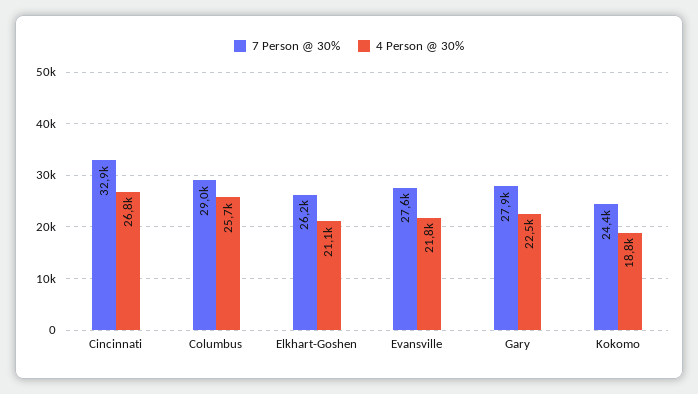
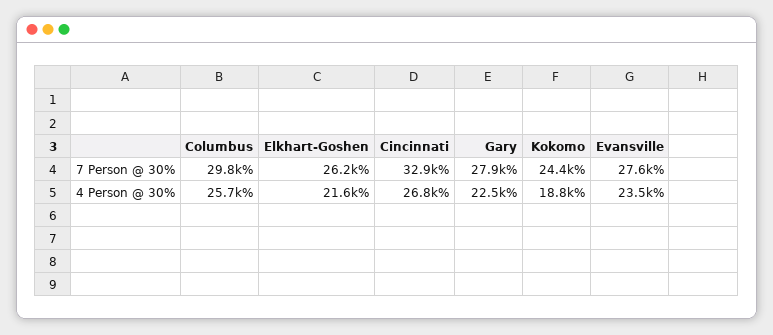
7 Person @ 30%, Columbus: 29000 -> 29800
4 Person @ 30%, Elkhart-Goshen: 21100 -> 21600
4 Person @ 30%, Evansville: 21800 -> 23500

